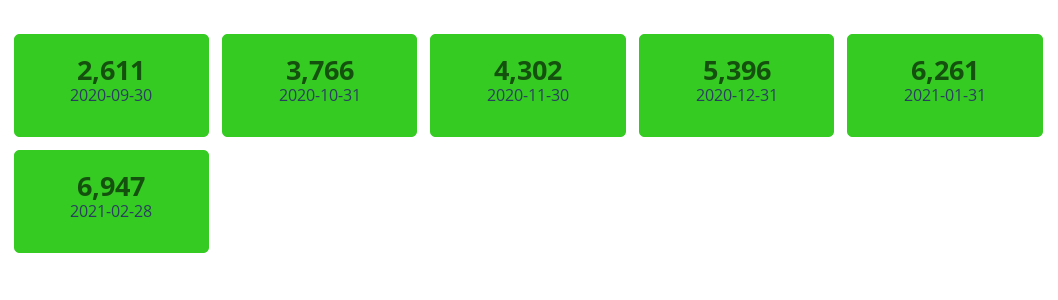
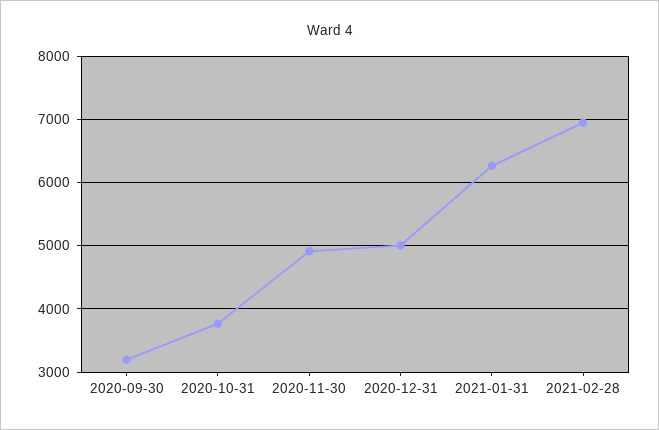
2020-09-30: 2611 -> 3200
2020-11-30: 4302 -> 4900
2020-12-31: 5396 -> 5000

